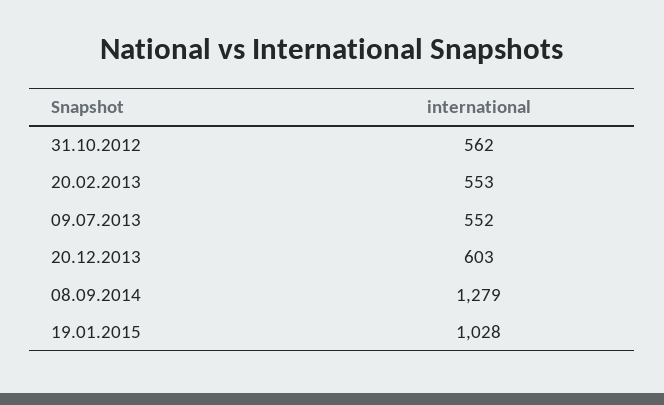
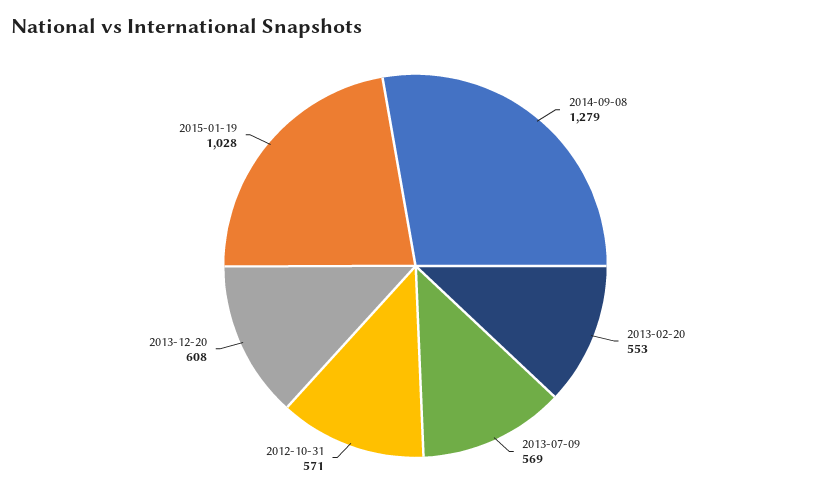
31.10.2012: 562 -> 571
09.07.2013: 552 -> 569
20.12.2013: 603 -> 608

